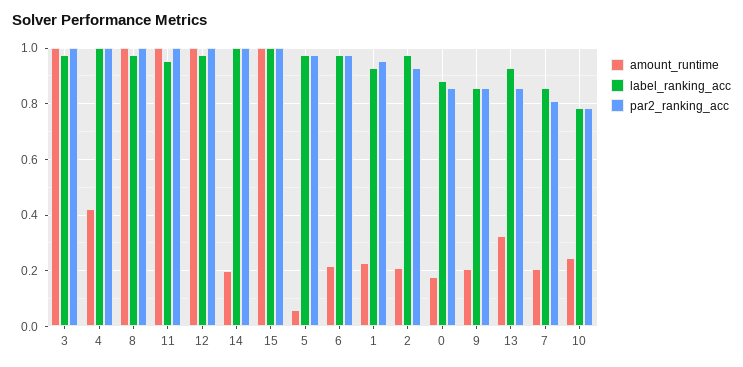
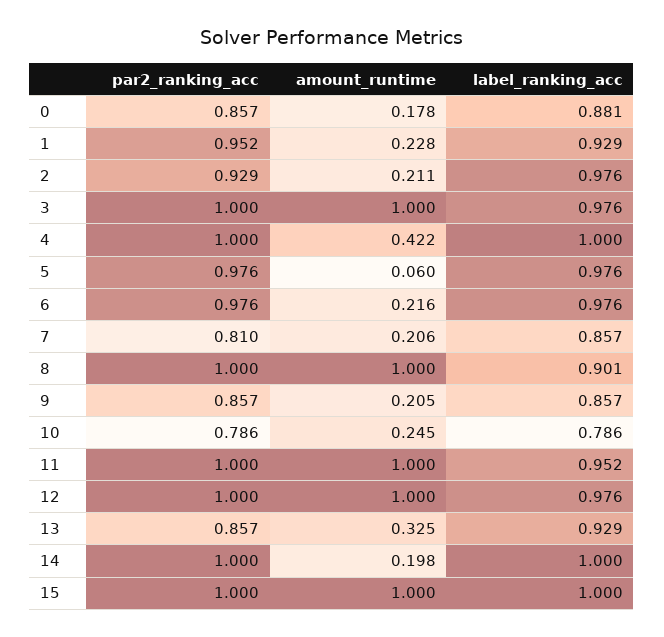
label_ranking_acc, 8: 0.975 -> 0.901

